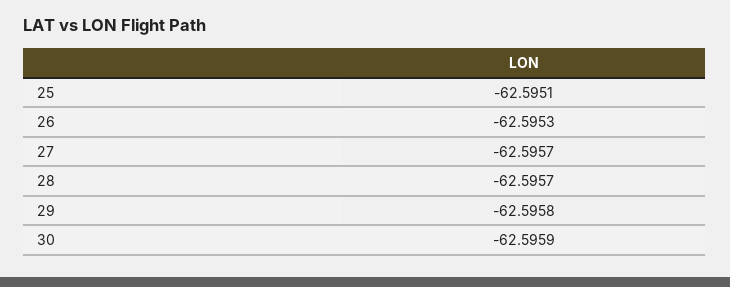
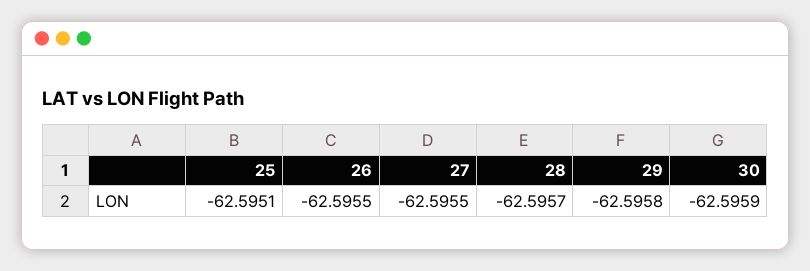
26: -62.5953 -> -62.5955
27: -62.5957 -> -62.5955

